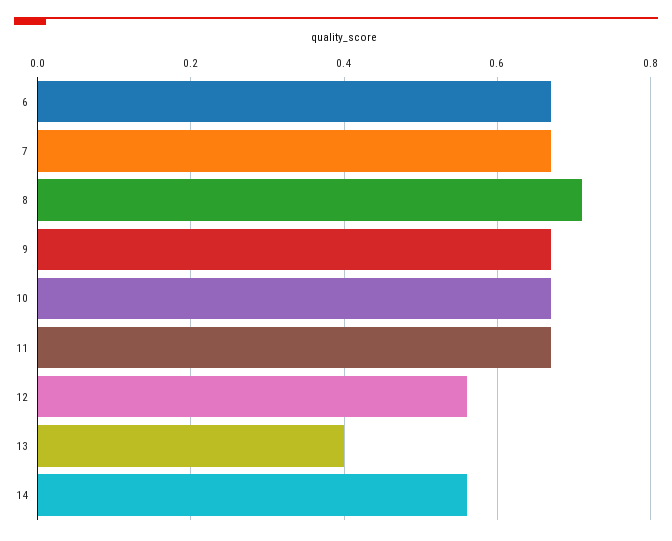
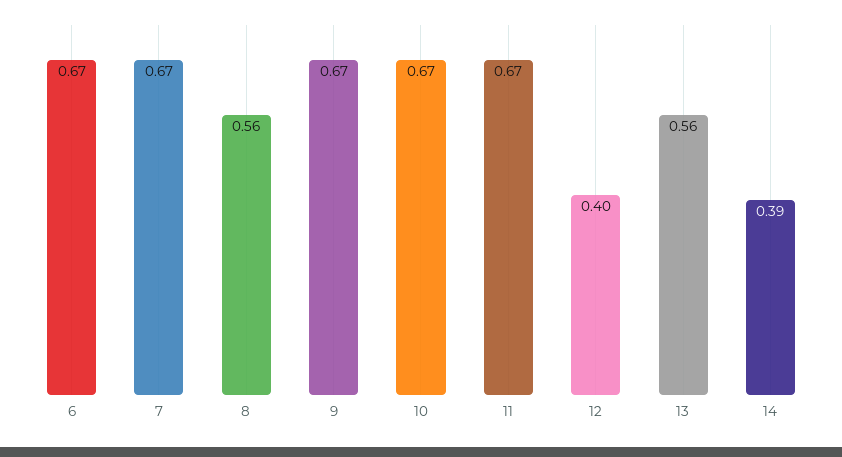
8: 0.7 -> 0.56
12: 0.55 -> 0.4
13: 0.4 -> 0.56
14: 0.55 -> 0.39

